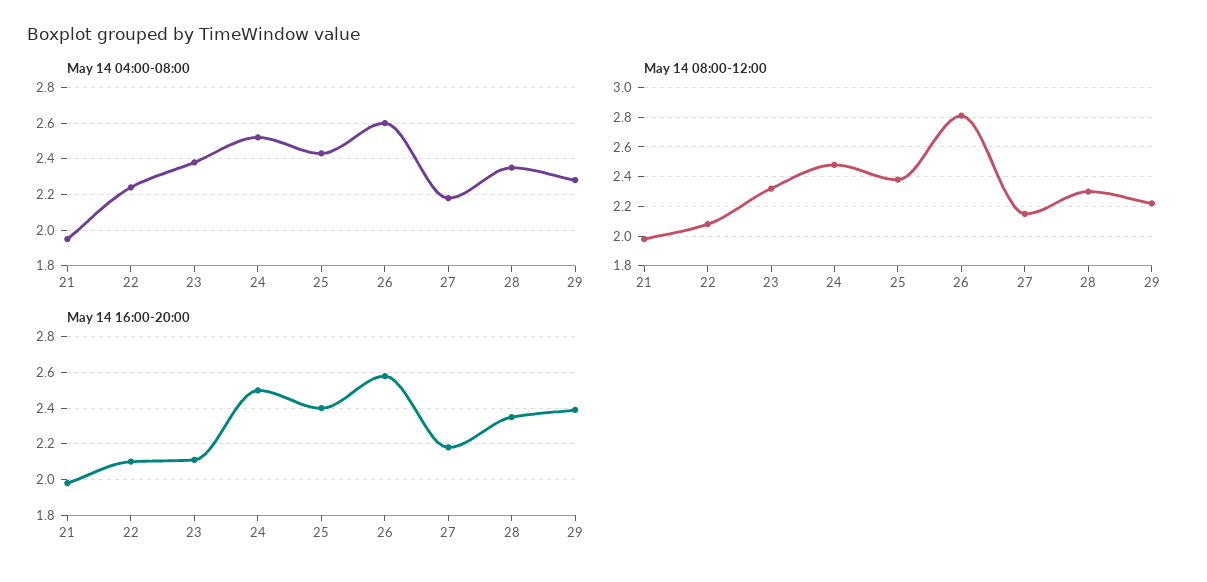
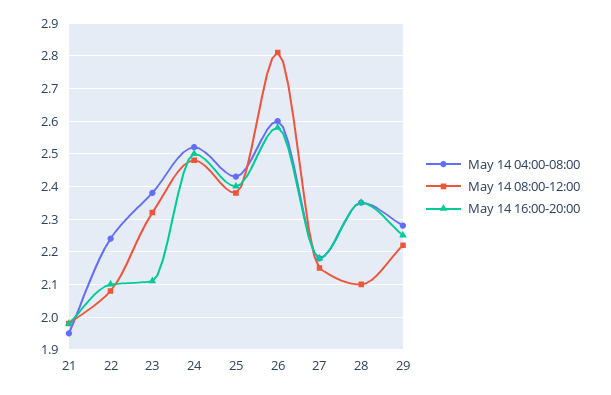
May 14 08:00-12:00, 28: 2.3 -> 2.1
May 14 16:00-20:00, 29: 2.4 -> 2.25

